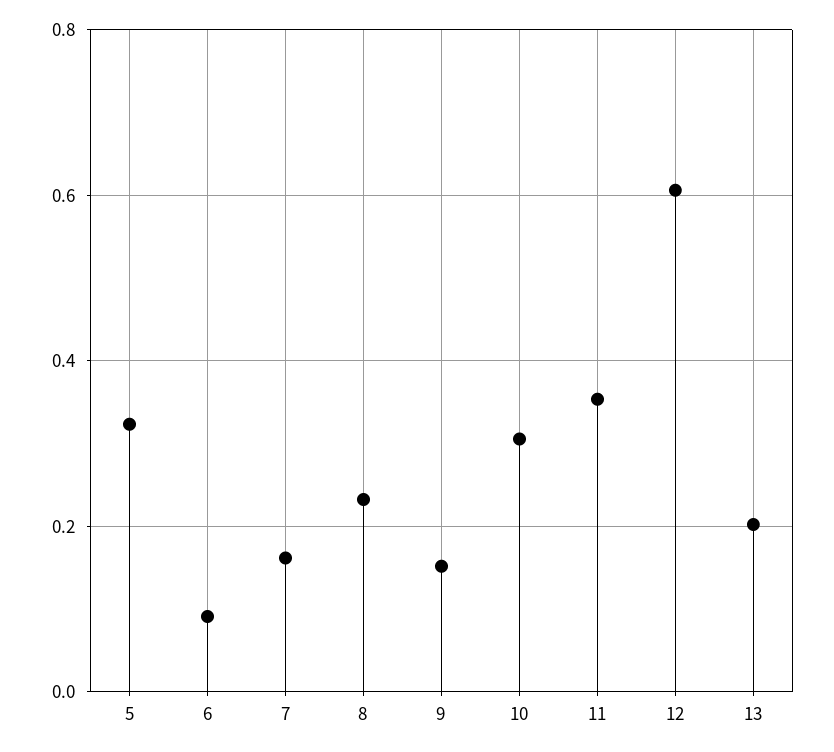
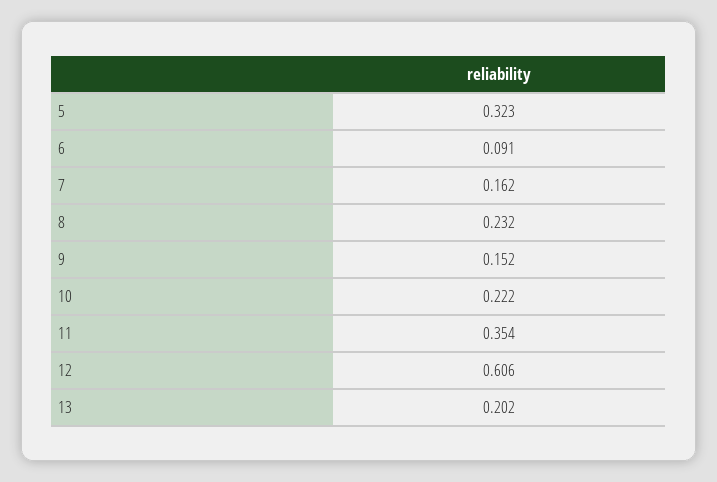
10: 0.3 -> 0.222

